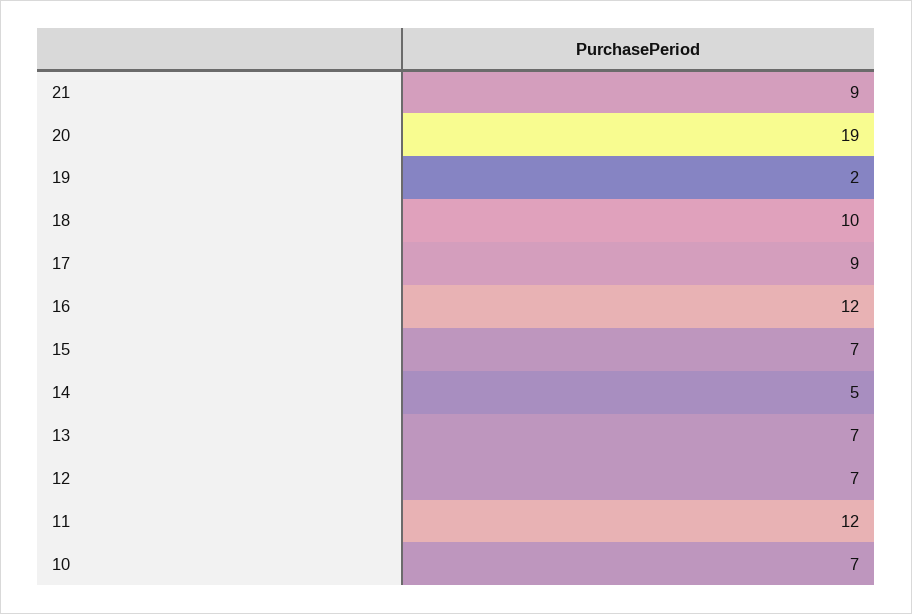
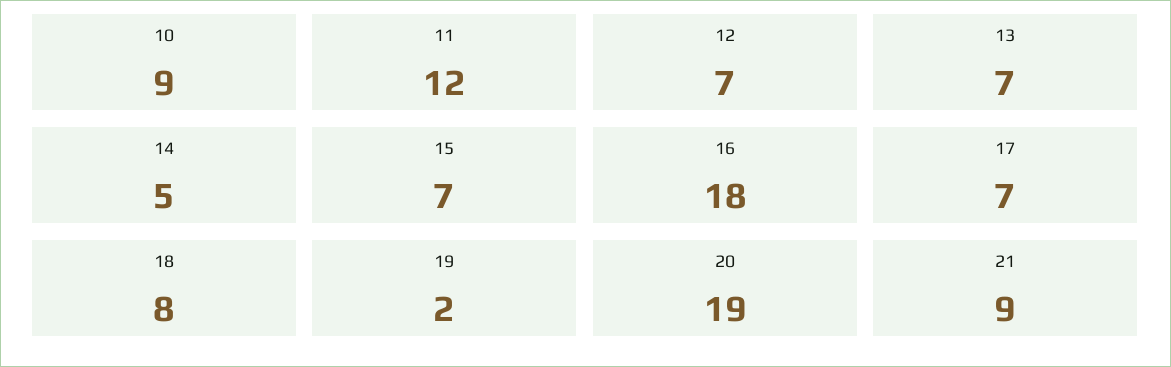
18: 10 -> 8
17: 9 -> 7
16: 12 -> 18
10: 7 -> 9

